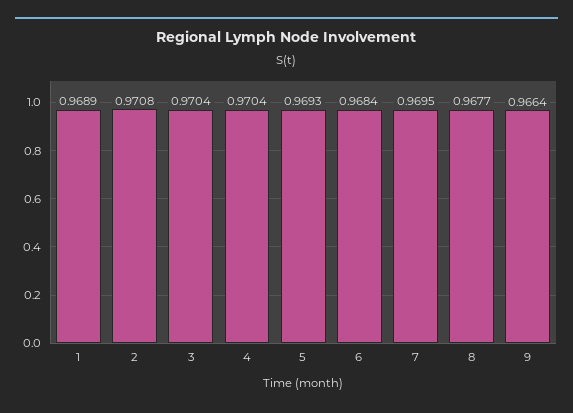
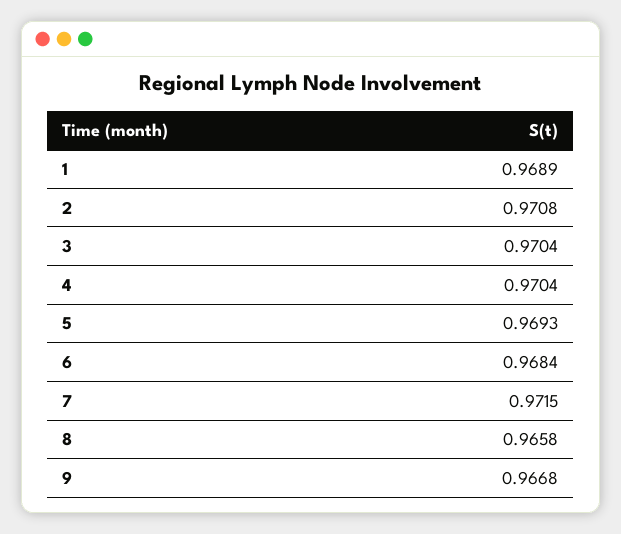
7: 0.9695 -> 0.9715
8: 0.9677 -> 0.9658
9: 0.9664 -> 0.9668

